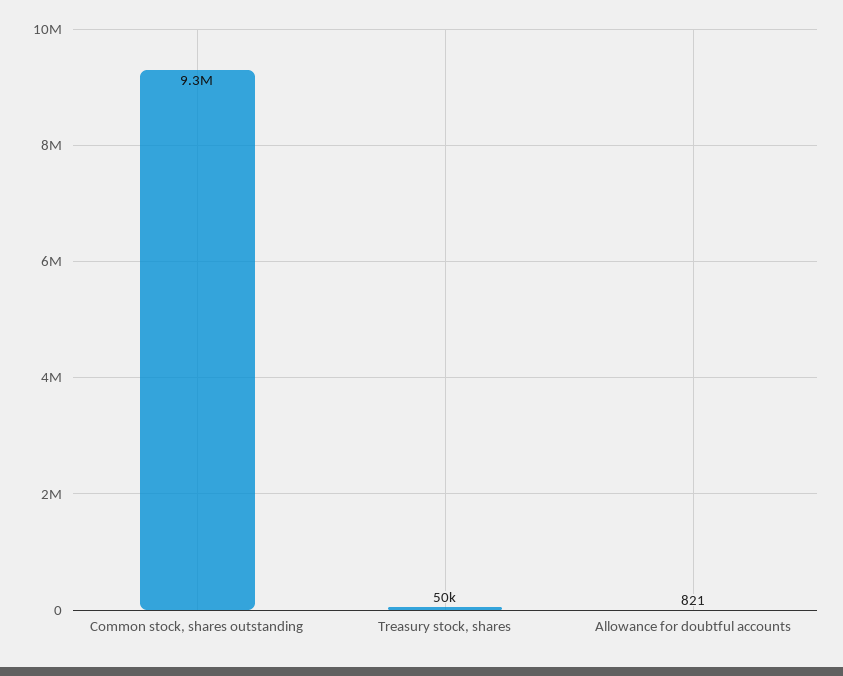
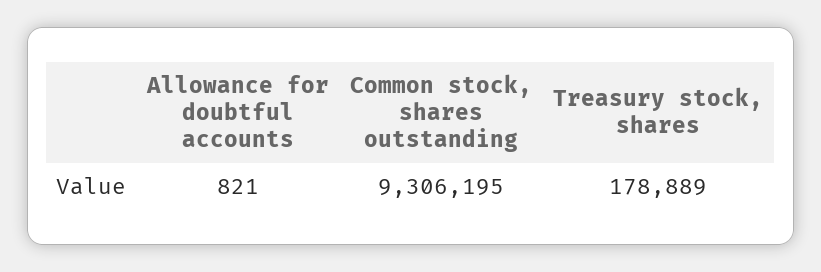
Treasury stock, shares: 50000 -> 178889

